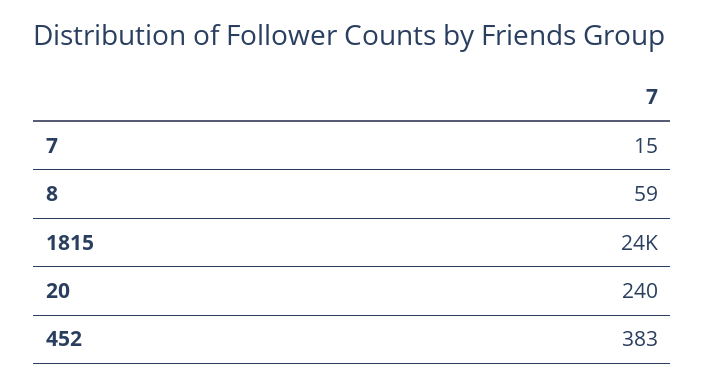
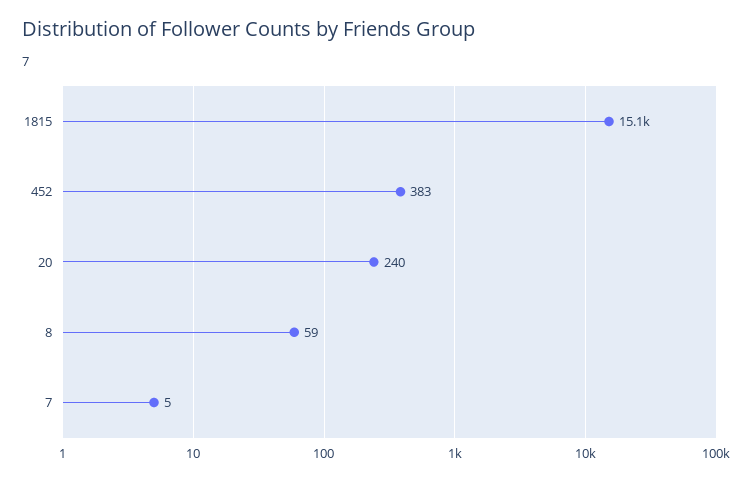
7: 15 -> 5
1815: 24000 -> 15100

